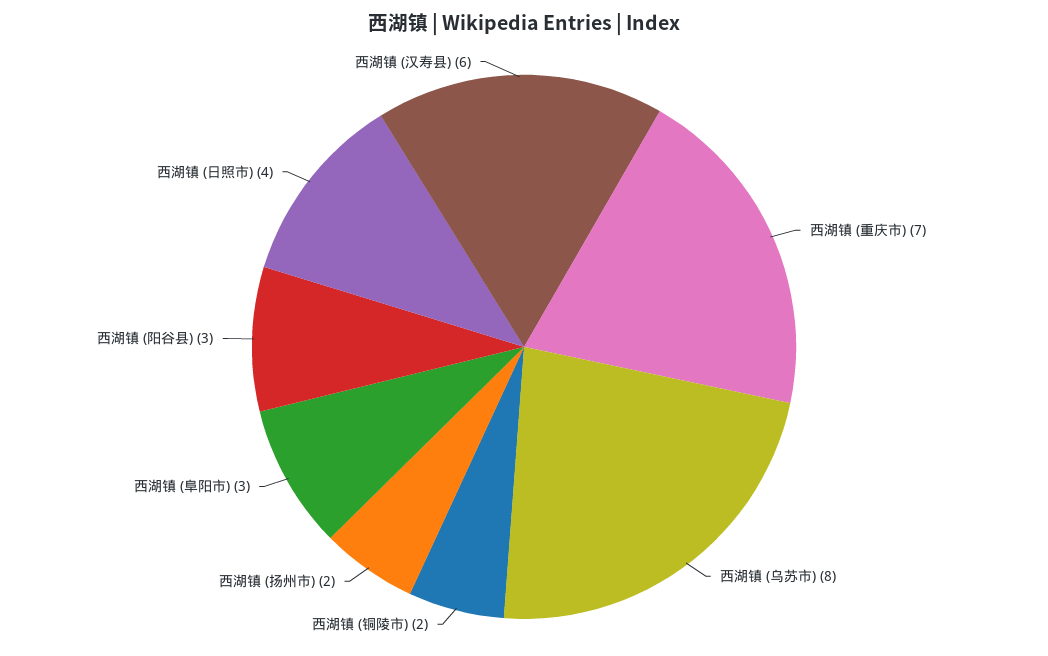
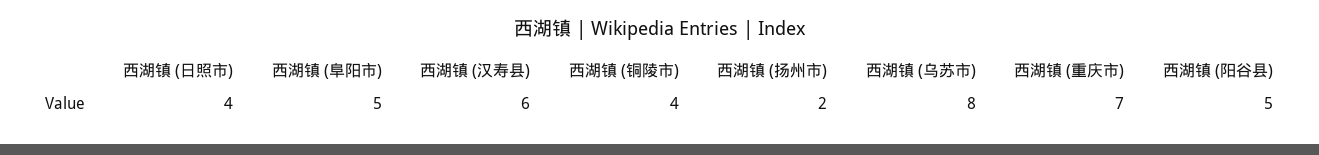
西湖镇 (铜陵市): 2 -> 4
西湖镇 (阜阳市): 3 -> 5
西湖镇 (阳谷县): 3 -> 5

